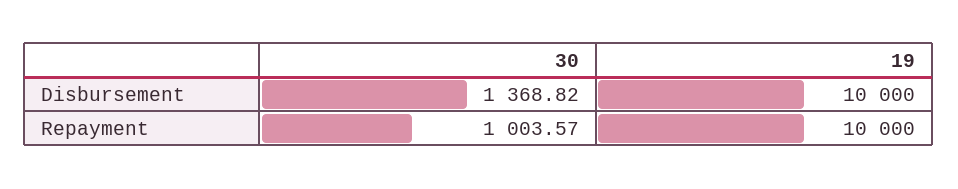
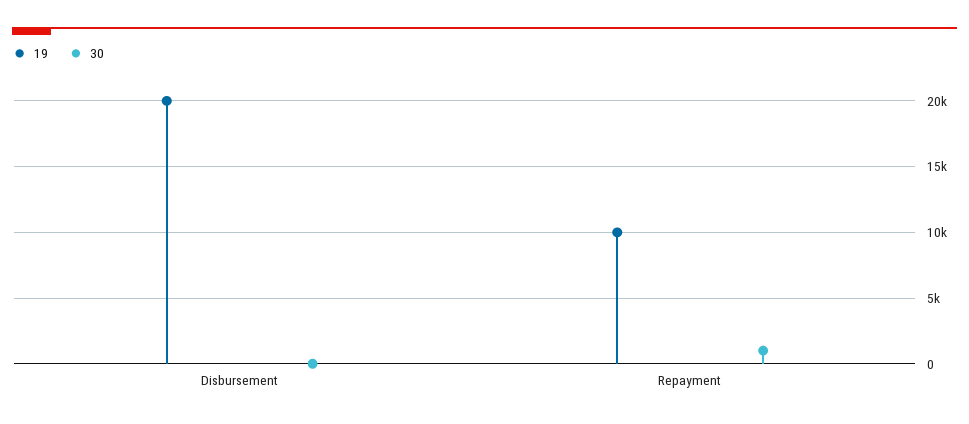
30, Disbursement: 1368.82 -> 0
19, Disbursement: 10000 -> 20000

